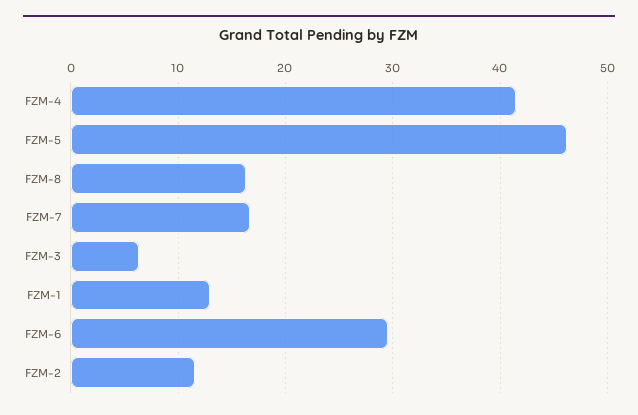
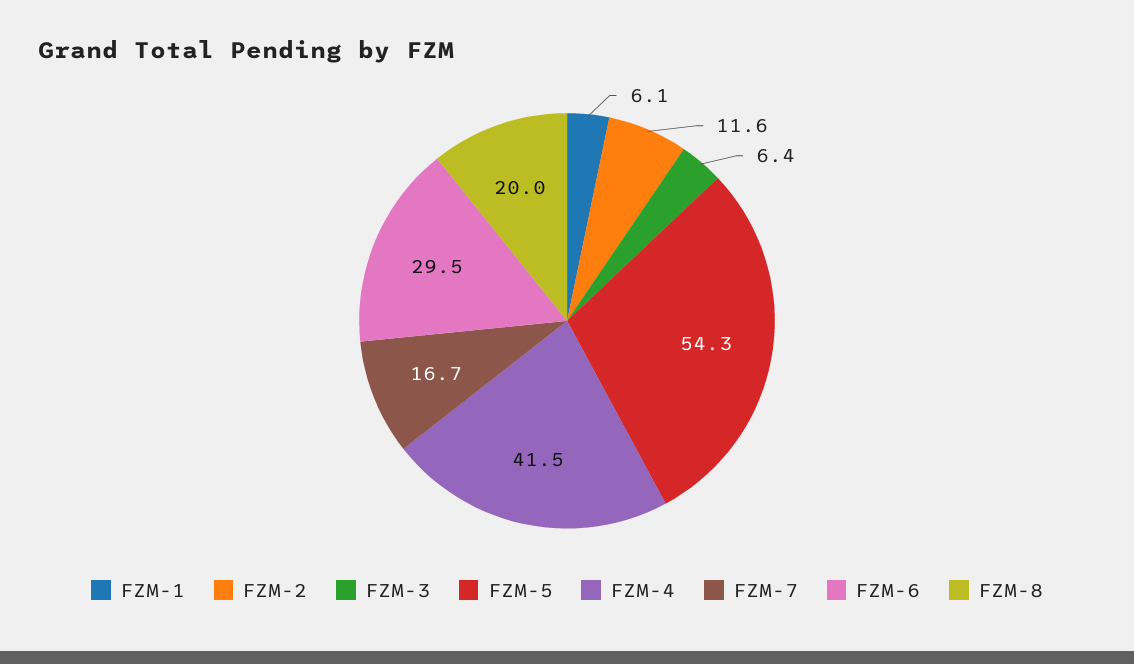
FZM-5: 46 -> 54.3
FZM-8: 16 -> 20
FZM-1: 13 -> 6.1

